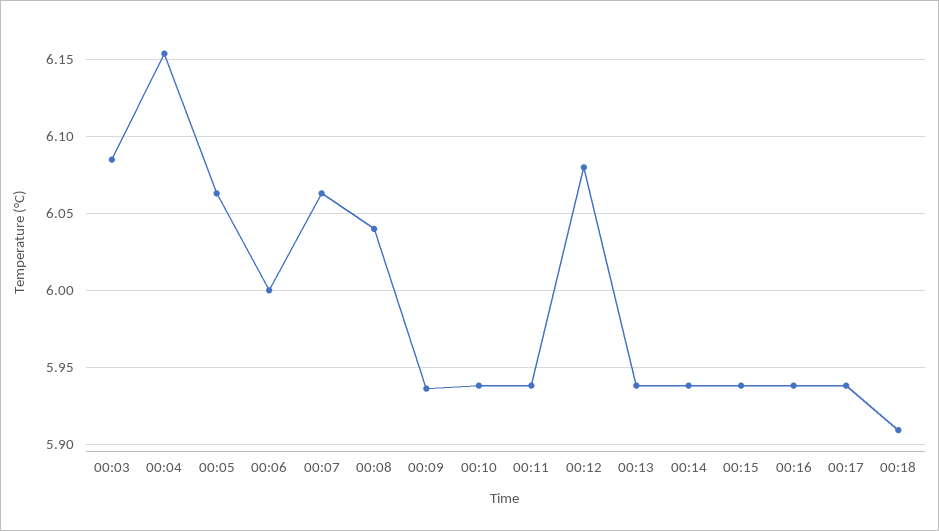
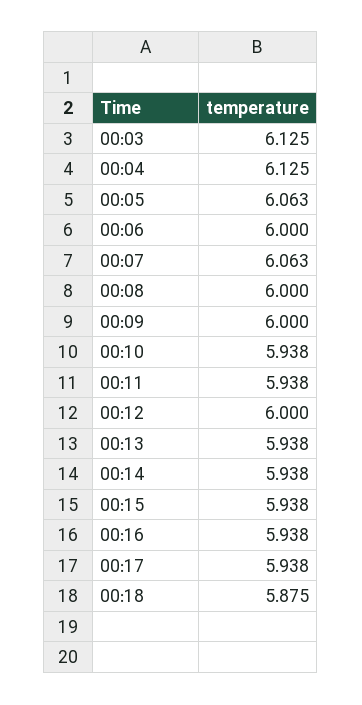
00:03: 6.085 -> 6.125
00:04: 6.155 -> 6.125
00:08: 6.04 -> 6
00:09: 5.935 -> 6
00:12: 6.08 -> 6
00:18: 5.91 -> 5.875

